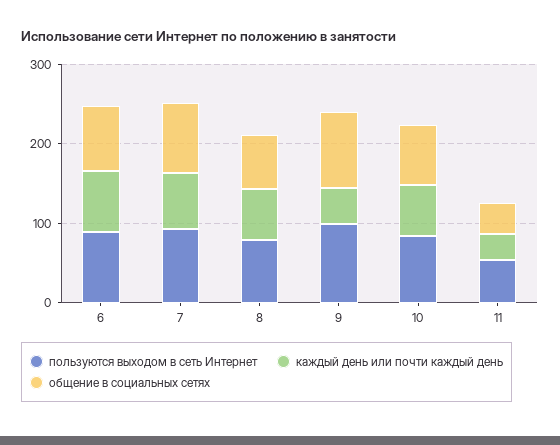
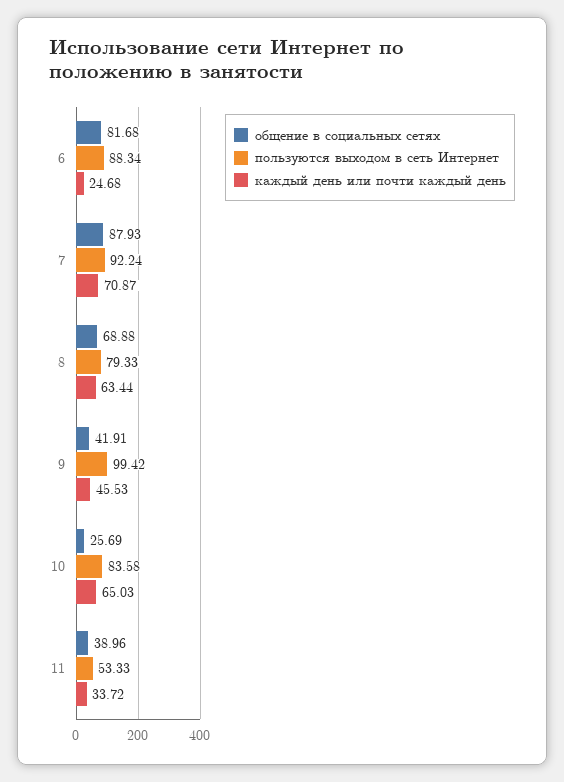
каждый день или почти каждый день, 6: 80 -> 24.68
общение в социальных сетях, 9: 100 -> 41.91
общение в социальных сетях, 10: 80 -> 25.69

